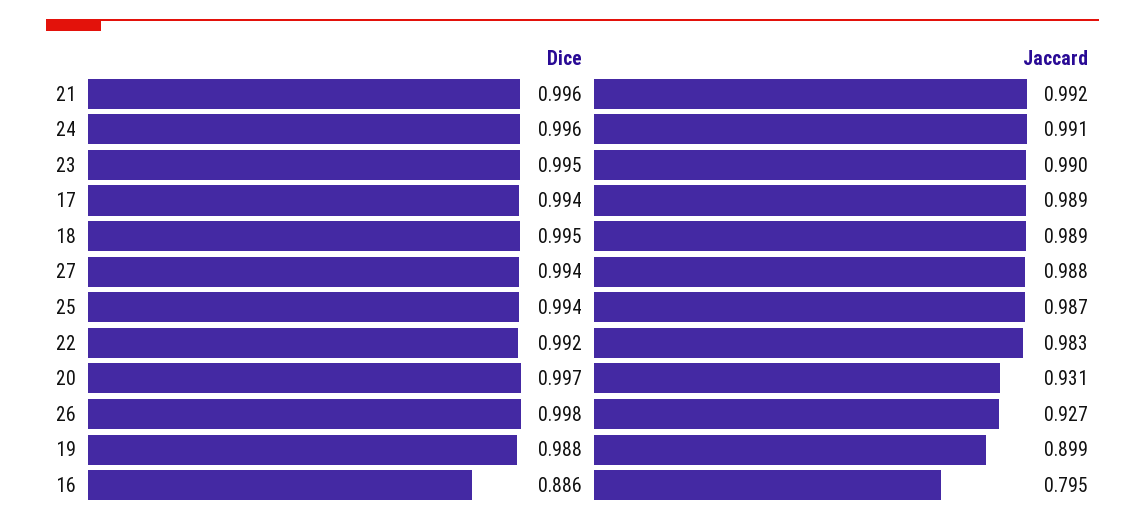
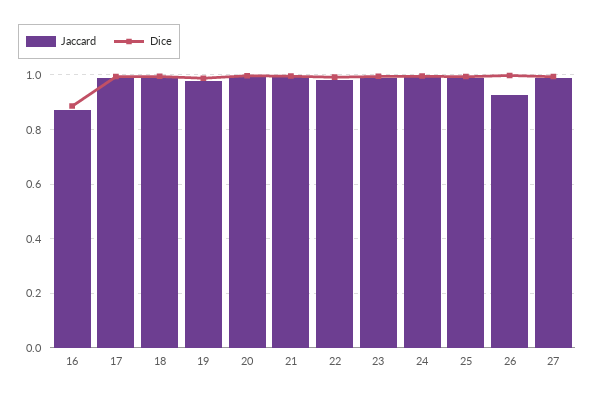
Jaccard, 20: 0.931 -> 1
Jaccard, 19: 0.899 -> 0.975
Jaccard, 16: 0.795 -> 0.875

